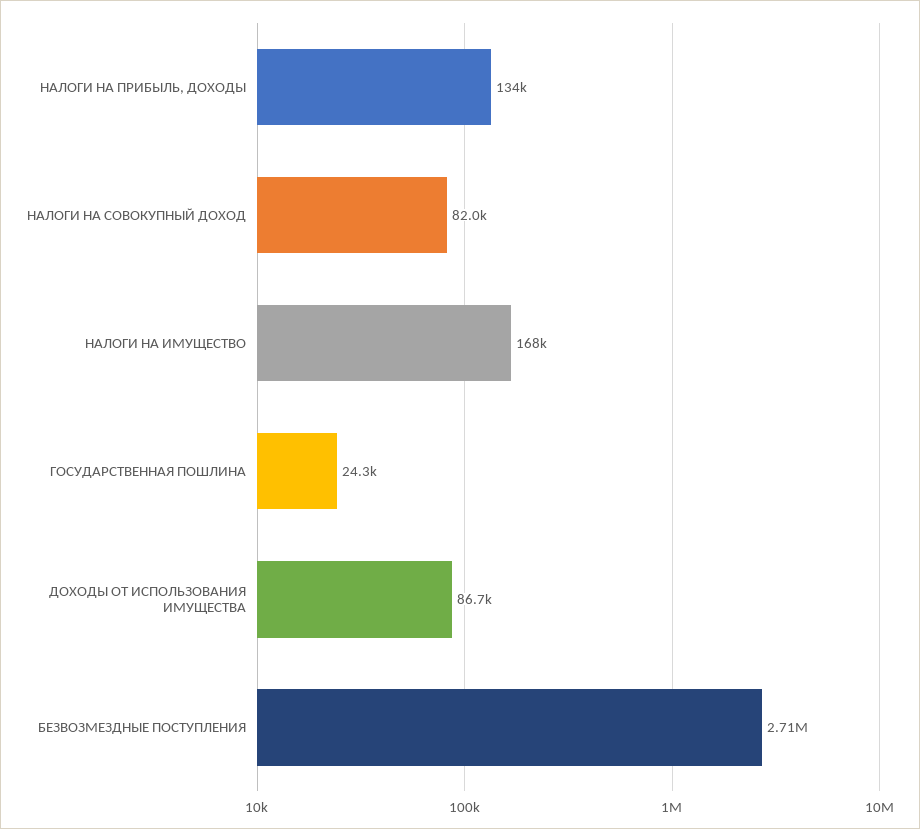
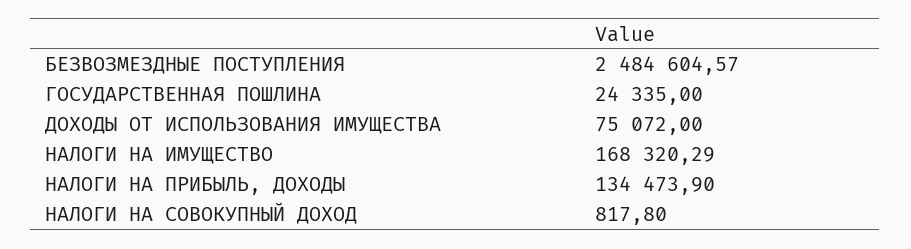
НАЛОГИ НА СОВОКУПНЫЙ ДОХОД: 82000 -> 817.8
ДОХОДЫ ОТ ИСПОЛЬЗОВАНИЯ ИМУЩЕСТВА: 86700 -> 75072
БЕЗВОЗМЕЗДНЫЕ ПОСТУПЛЕНИЯ: 2710000 -> 2484604.57

